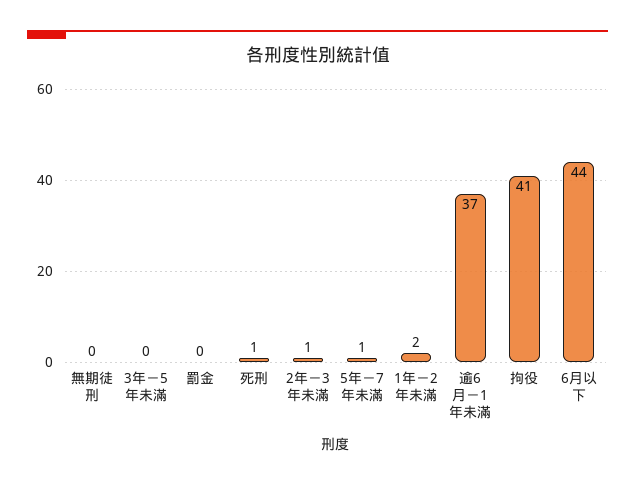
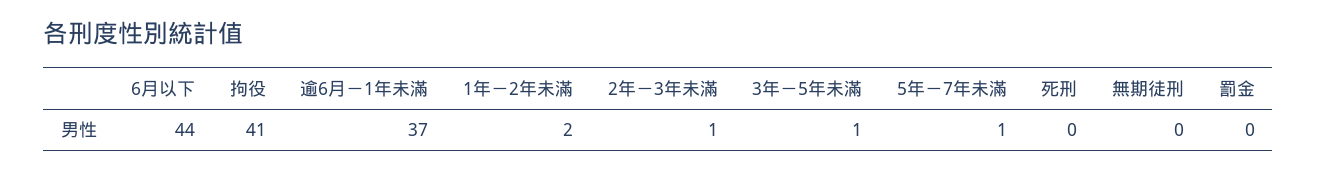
3年－5年未滿: 0 -> 1
死刑: 1 -> 0

